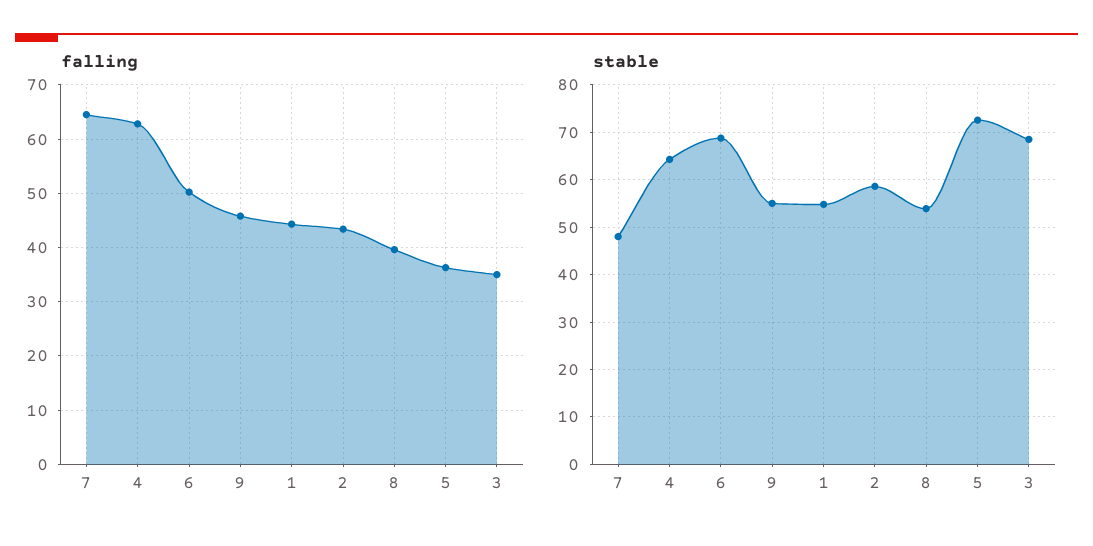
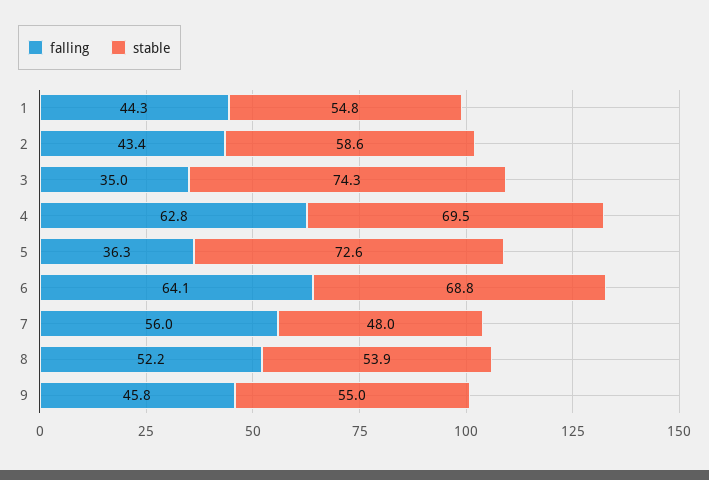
falling, 7: 64 -> 56
falling, 6: 50 -> 64.1
falling, 8: 40 -> 52.2
stable, 4: 64 -> 69.5
stable, 3: 68 -> 74.3

